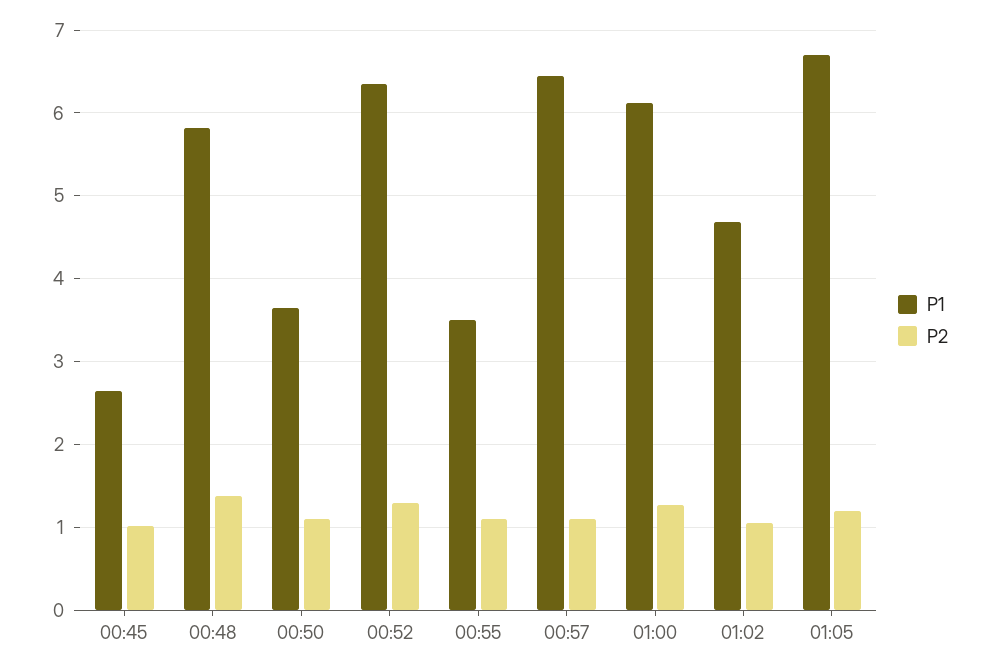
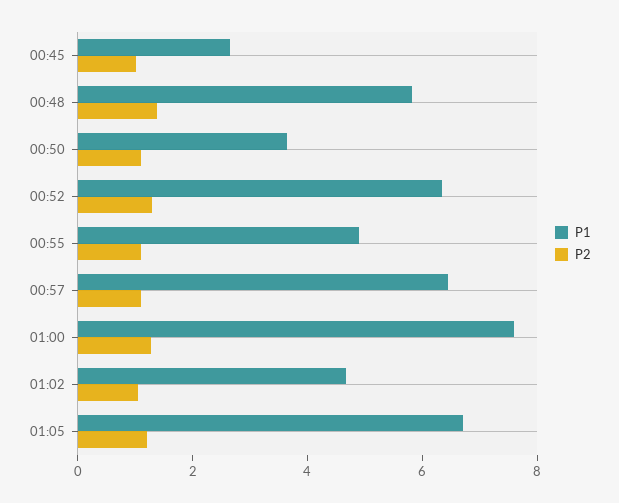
P1, 00:55: 3.5 -> 5
P1, 01:00: 6.1 -> 7.5

